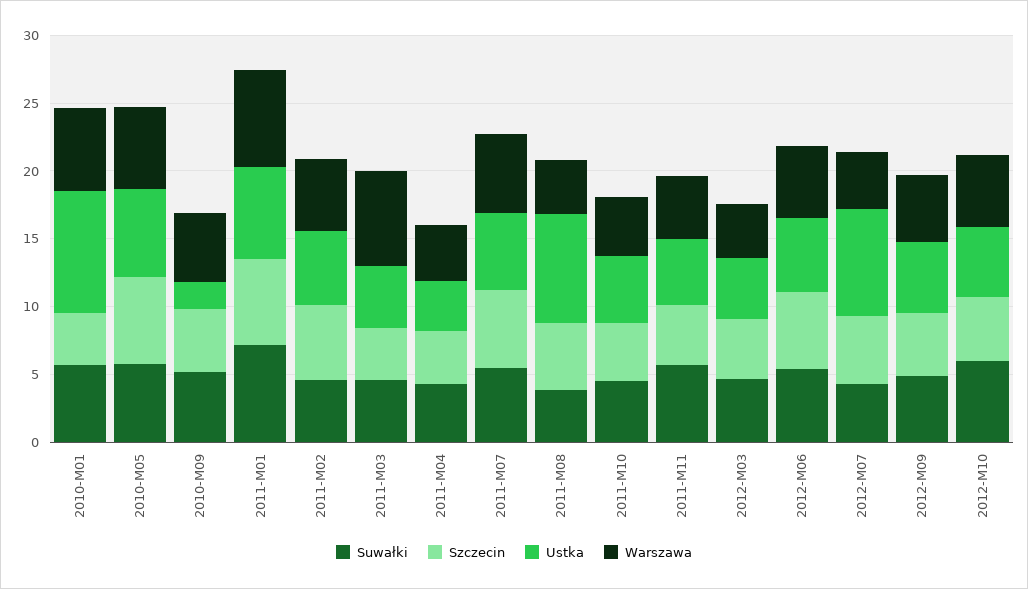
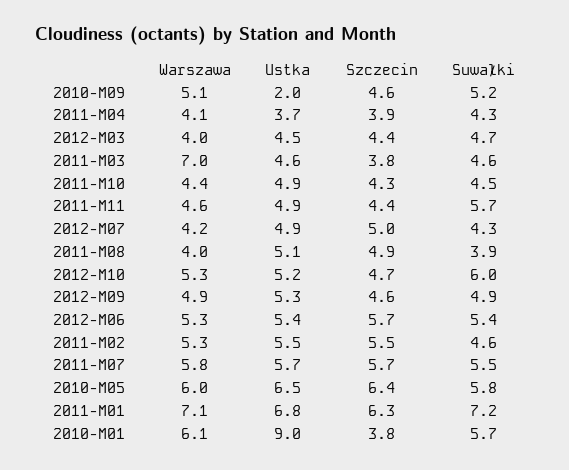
Ustka, 2011-M08: 8 -> 5.1
Ustka, 2012-M07: 8 -> 4.9

